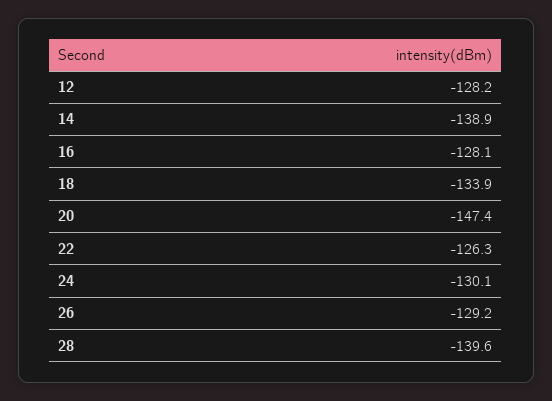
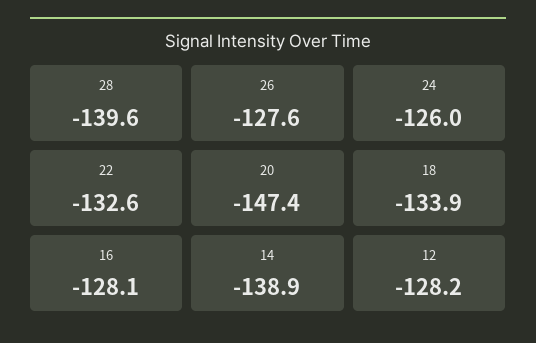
22: -126.3 -> -132.6
24: -130.1 -> -126
26: -129.2 -> -127.6

